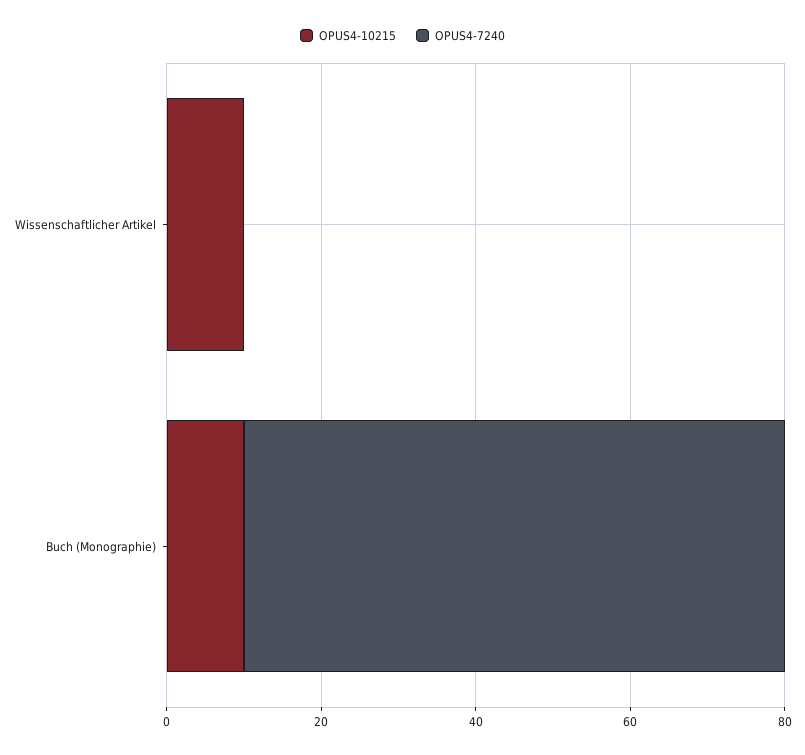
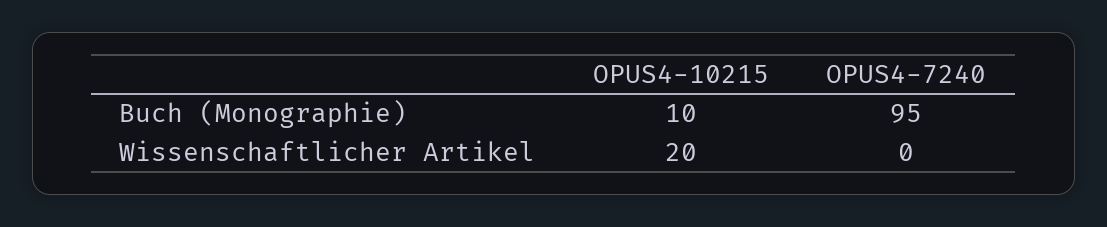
OPUS4-10215, Wissenschaftlicher Artikel: 10 -> 20
OPUS4-7240, Buch (Monographie): 70 -> 95

